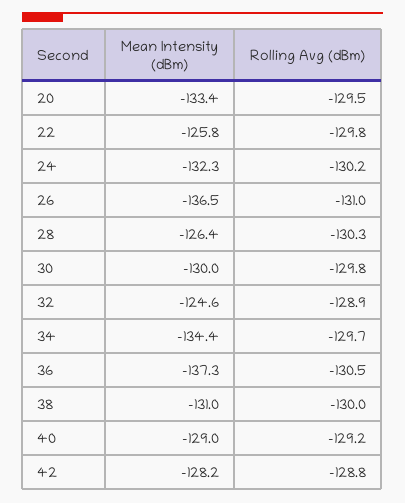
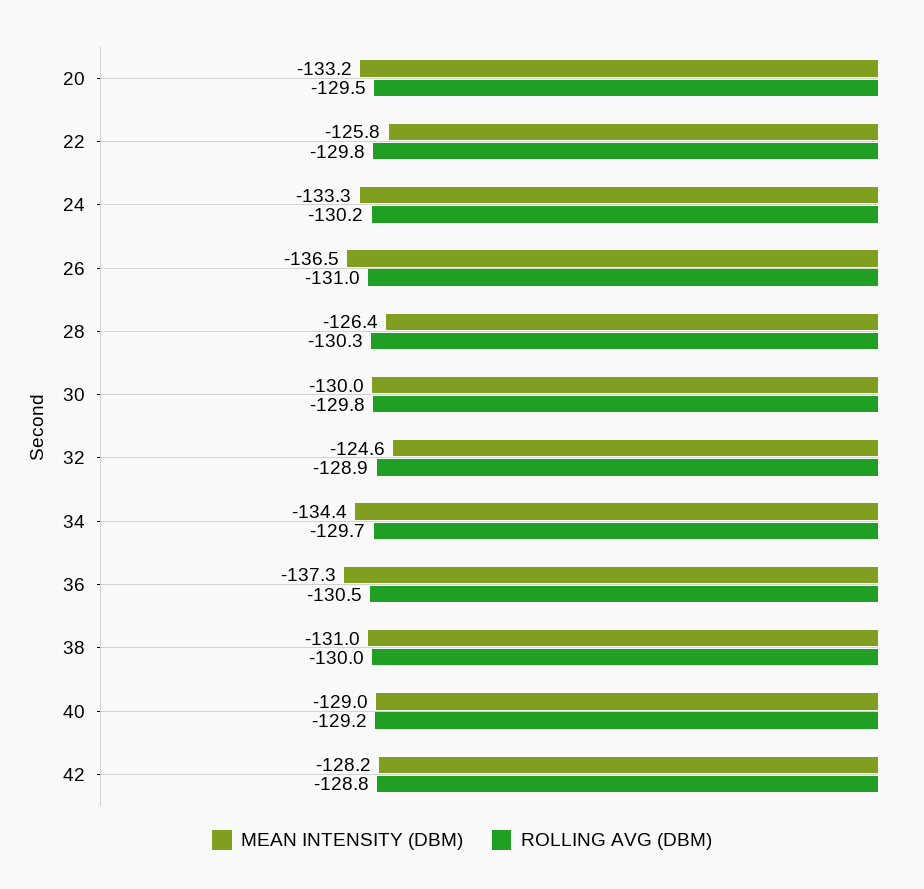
Mean Intensity (dBm), 20: -133.4 -> -133.2
Mean Intensity (dBm), 24: -132.3 -> -133.3

